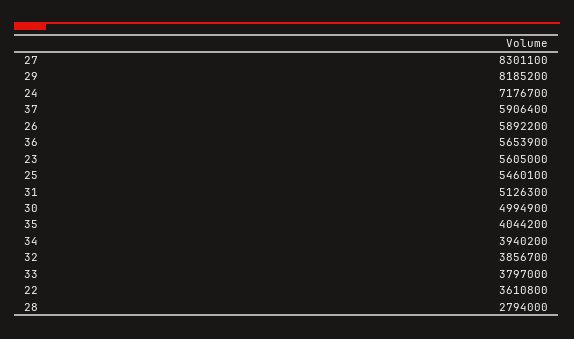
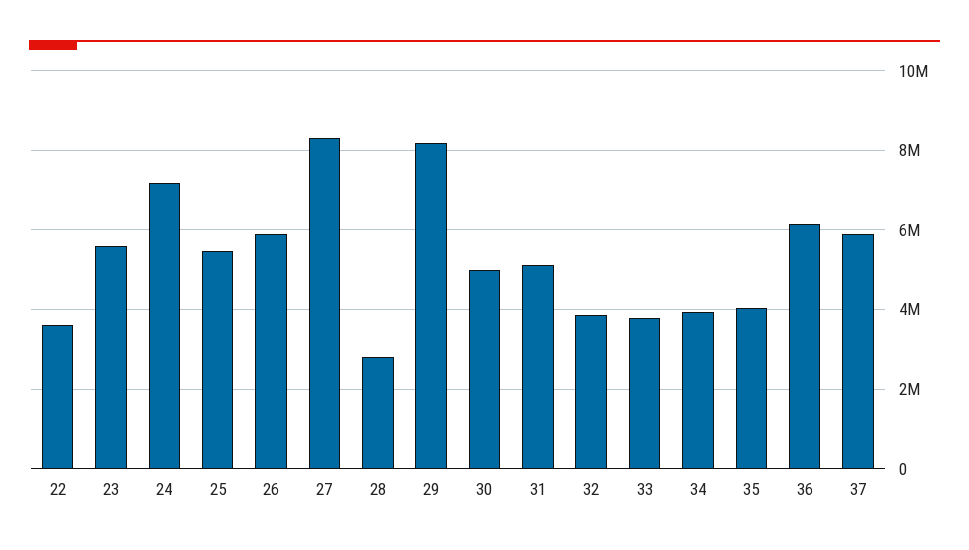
36: 5653900 -> 6200000

